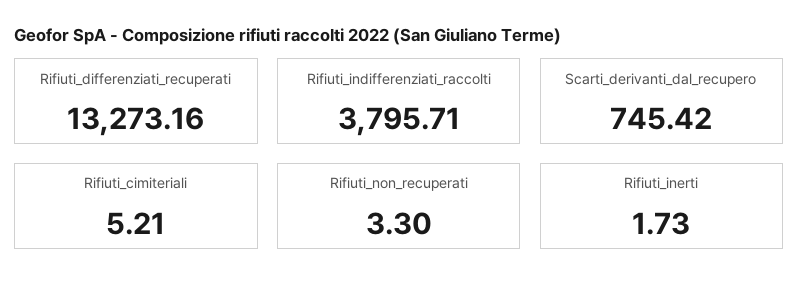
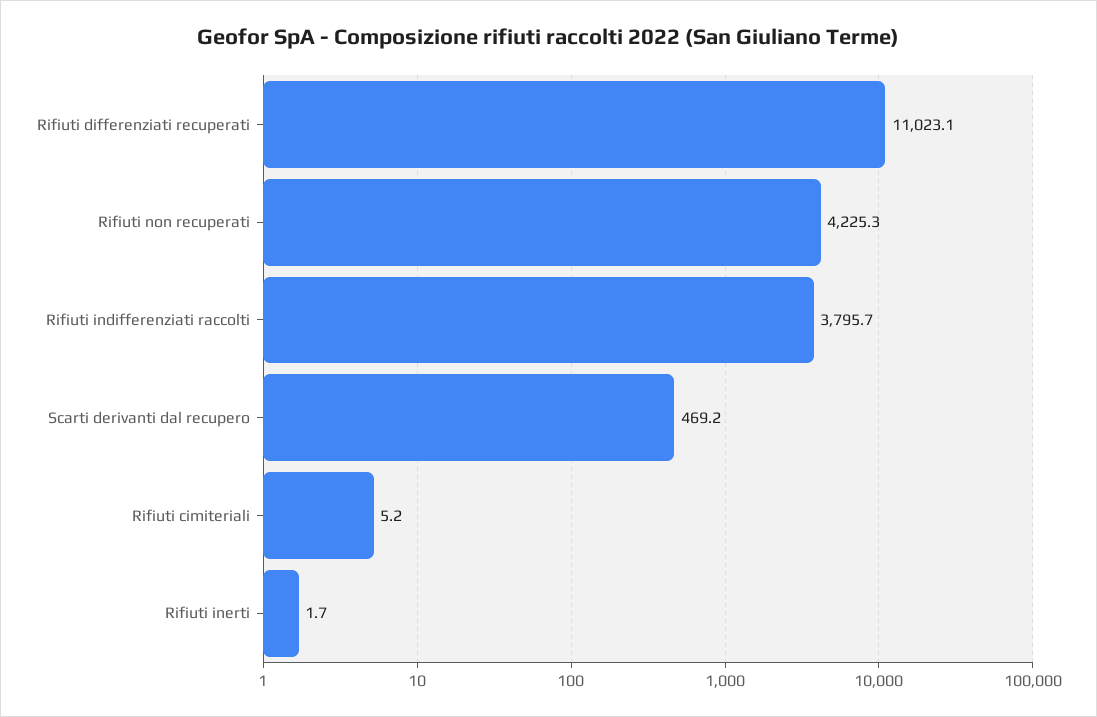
Rifiuti_differenziati_recuperati: 13273.16 -> 11023.1
Scarti_derivanti_dal_recupero: 745.42 -> 469.2
Rifiuti_non_recuperati: 3.3 -> 4225.3

